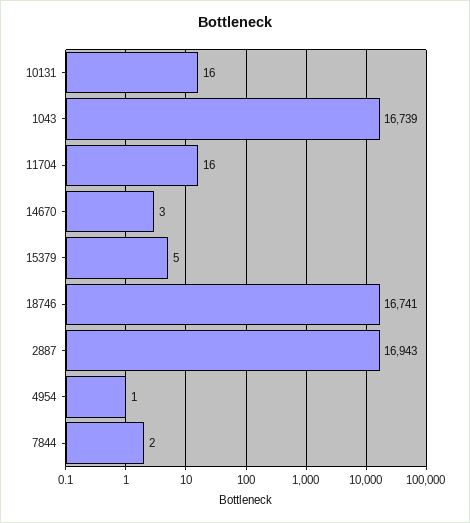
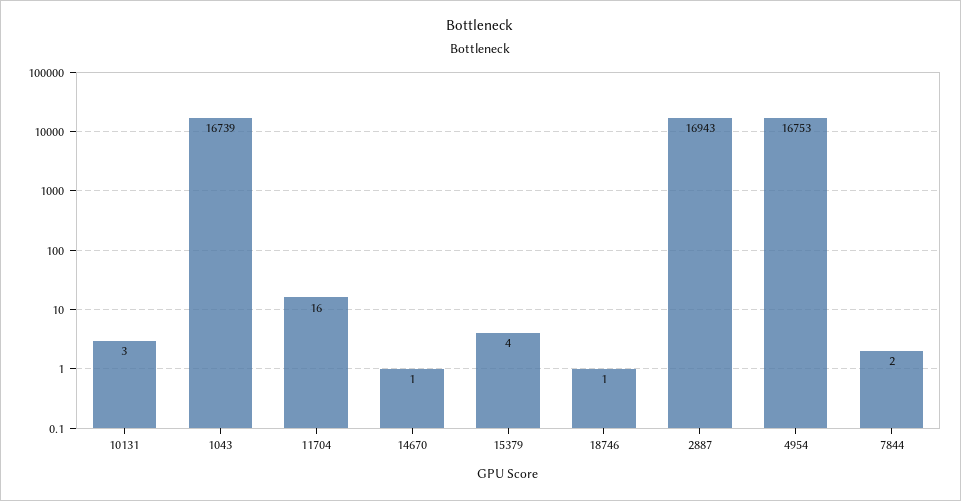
10131: 16 -> 3
14670: 3 -> 1
15379: 5 -> 4
18746: 16741 -> 1
4954: 1 -> 16753

